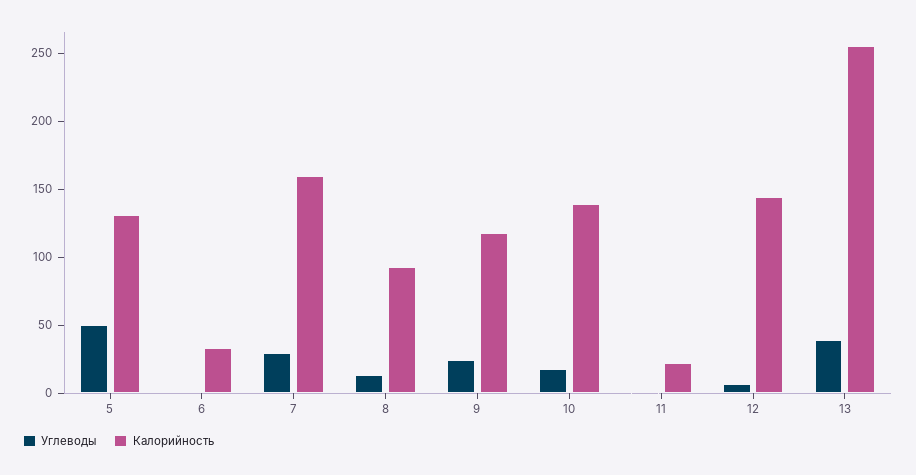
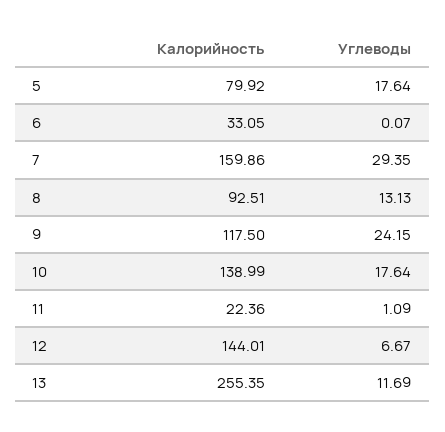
Углеводы, 5: 50 -> 17.64
Калорийность, 5: 130 -> 79.92
Углеводы, 13: 40 -> 11.69

